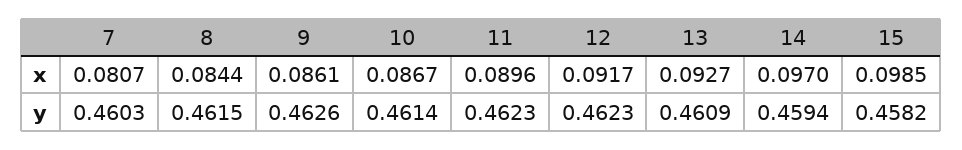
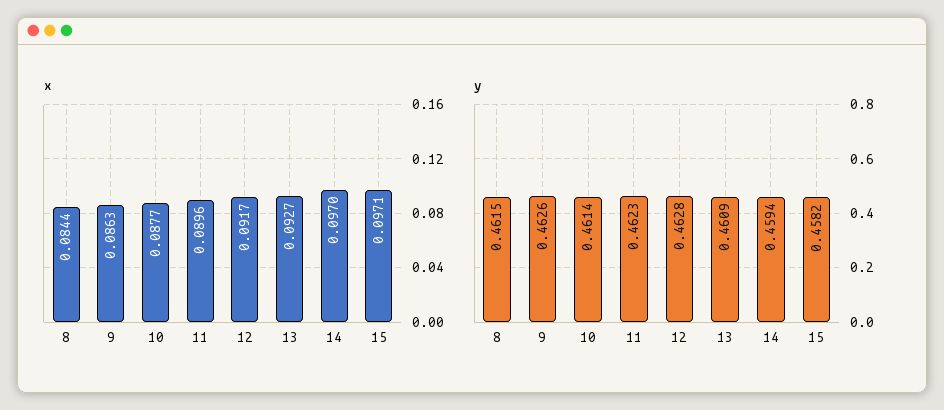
x, 7: 0.0807 -> none
x, 9: 0.0861 -> 0.0863
x, 10: 0.0867 -> 0.0877
x, 15: 0.0985 -> 0.0971
y, 7: 0.4603 -> none
y, 12: 0.4623 -> 0.4628

